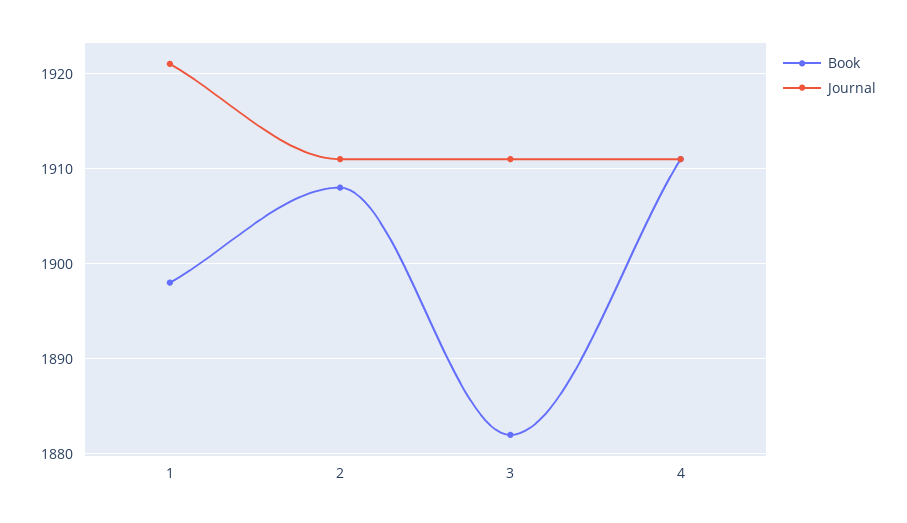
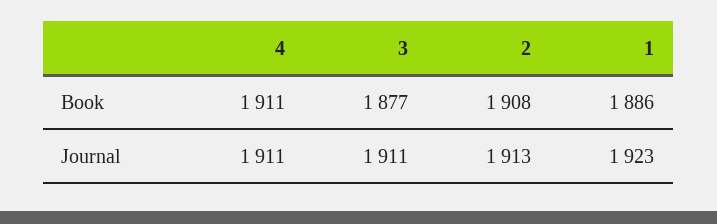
Book, 1: 1898 -> 1886
Journal, 1: 1921 -> 1923
Journal, 2: 1911 -> 1913
Book, 3: 1882 -> 1877

